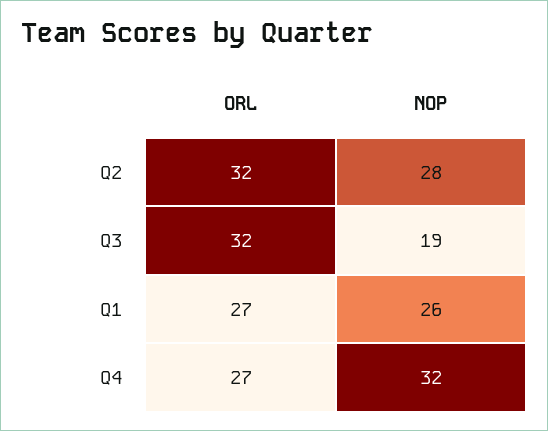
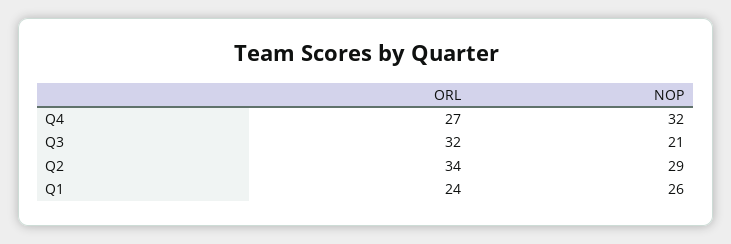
ORL, Q2: 32 -> 34
NOP, Q2: 28 -> 29
NOP, Q3: 19 -> 21
ORL, Q1: 27 -> 24

